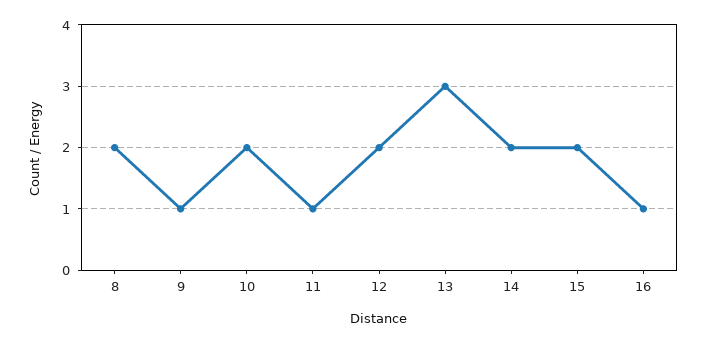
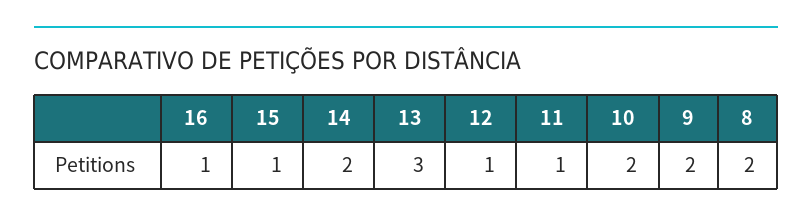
9: 1 -> 2
12: 2 -> 1
15: 2 -> 1

